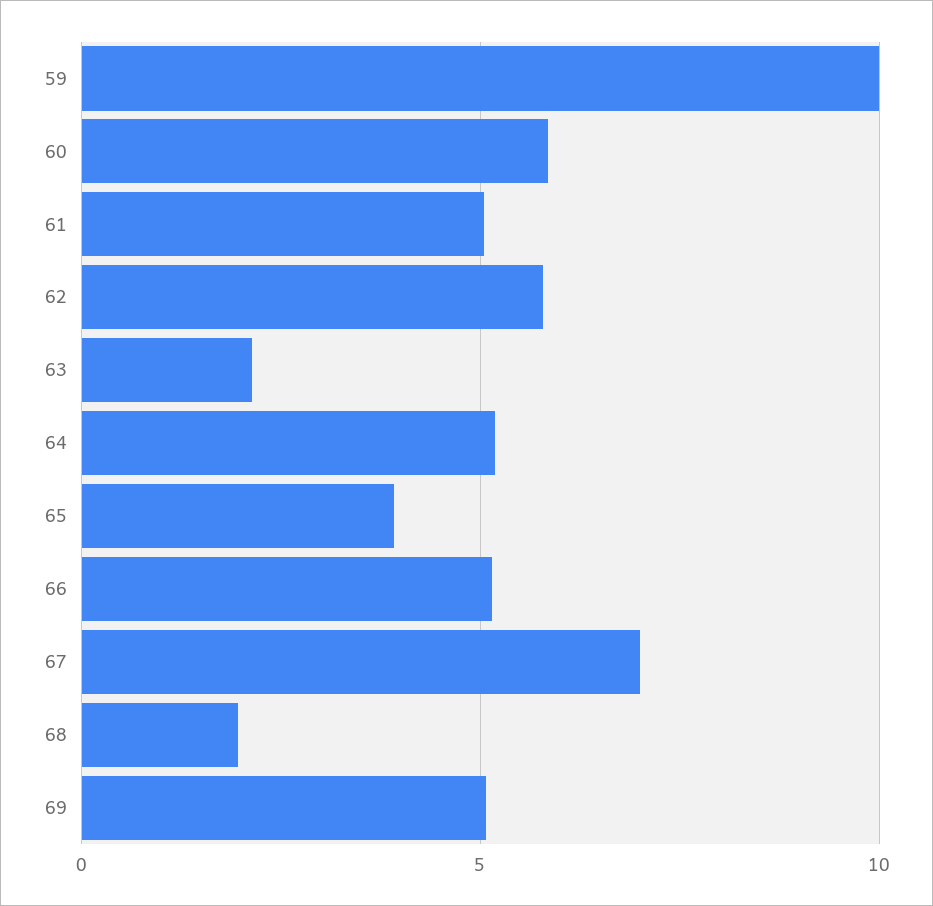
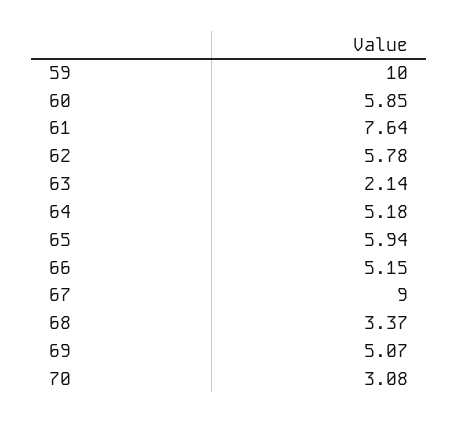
61: 5 -> 7.64
65: 4 -> 5.94
67: 7 -> 9
68: 2 -> 3.37
70: none -> 3.08

